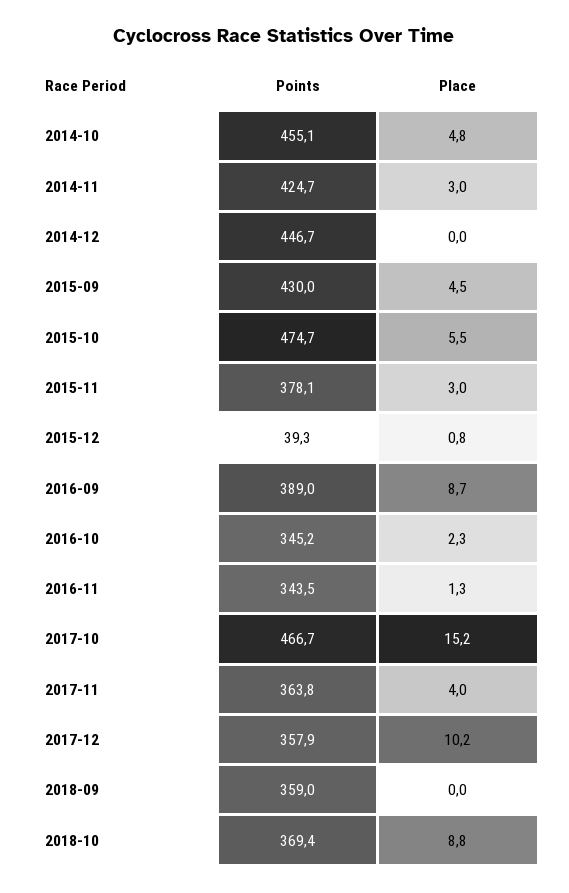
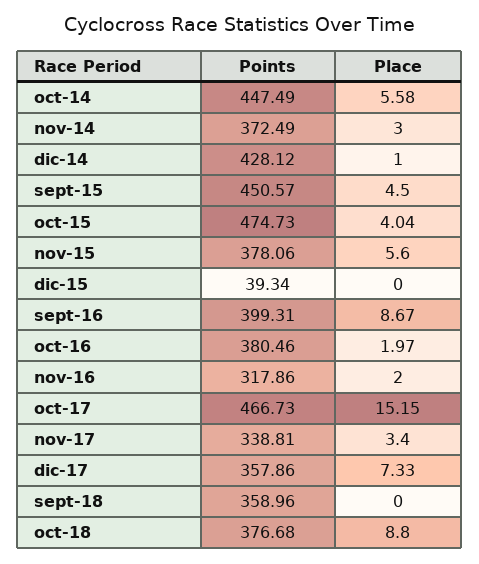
Points, 2014-10: 455.1 -> 447.49
Place, 2014-10: 4.8 -> 5.58
Points, 2014-11: 424.7 -> 372.49
Points, 2014-12: 446.7 -> 428.12
Place, 2014-12: 0 -> 1
Points, 2015-09: 430 -> 450.57
Place, 2015-10: 5.5 -> 4.04
Place, 2015-11: 3 -> 5.6
Place, 2015-12: 0.8 -> 0
Points, 2016-09: 389 -> 399.31
Points, 2016-10: 345.2 -> 380.46
Place, 2016-10: 2.3 -> 1.97
Points, 2016-11: 343.5 -> 317.86
Place, 2016-11: 1.3 -> 2
Points, 2017-11: 363.8 -> 338.81
Place, 2017-11: 4 -> 3.4
Place, 2017-12: 10.2 -> 7.33
Points, 2018-10: 369.4 -> 376.68

